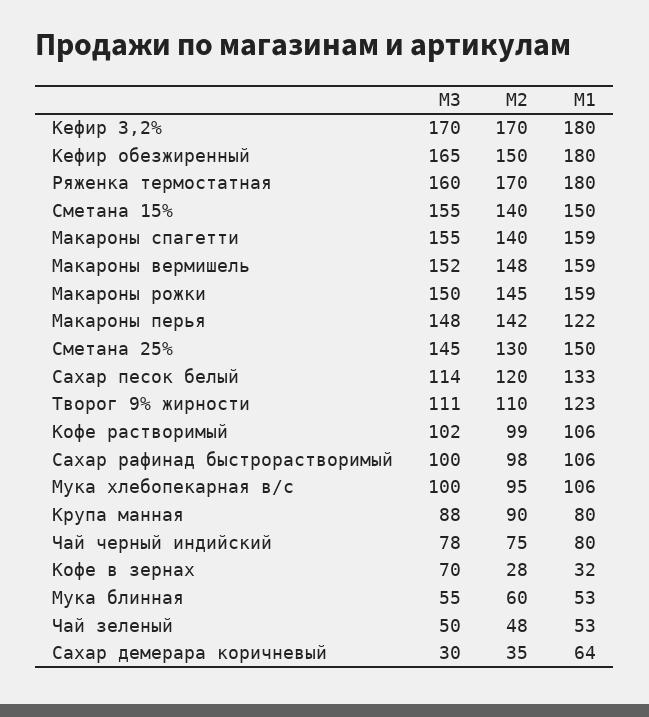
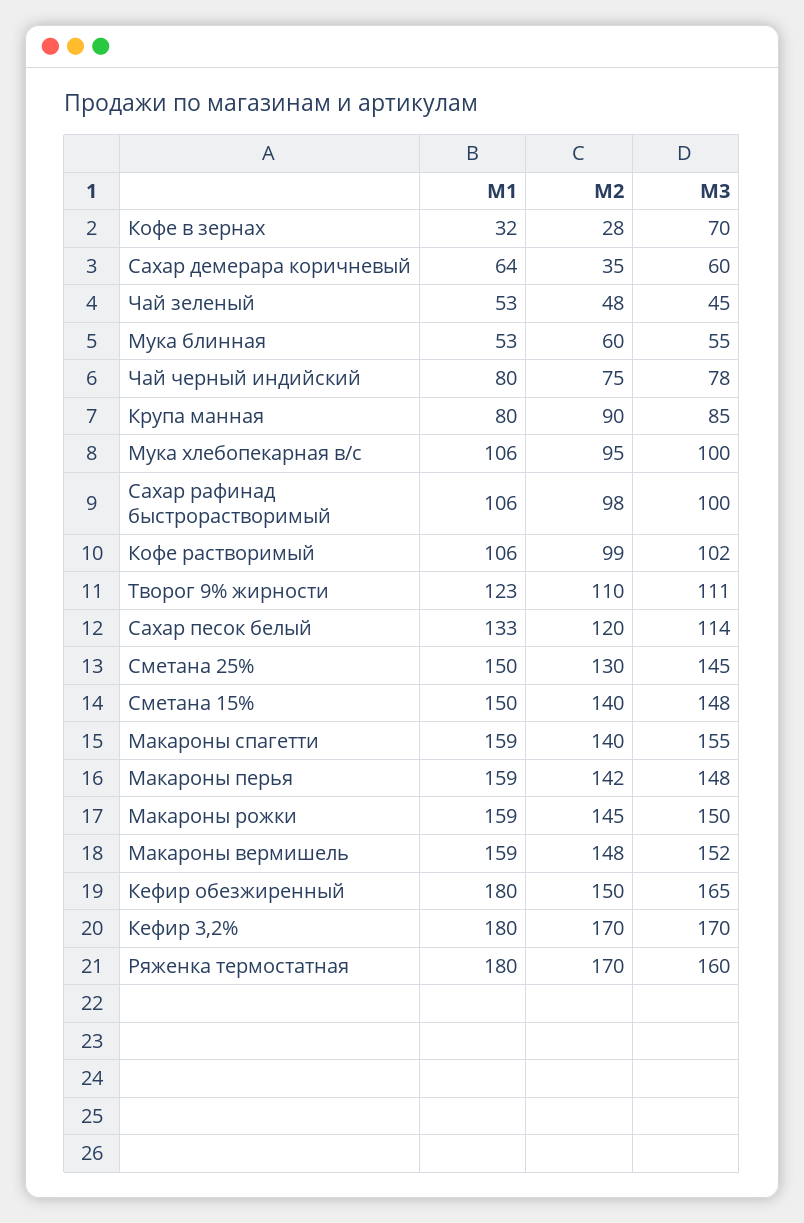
M3, Сметана 15%: 155 -> 148
M1, Макароны перья: 122 -> 159
M3, Крупа манная: 88 -> 85
M3, Чай зеленый: 50 -> 45
M3, Сахар демерара коричневый: 30 -> 60

